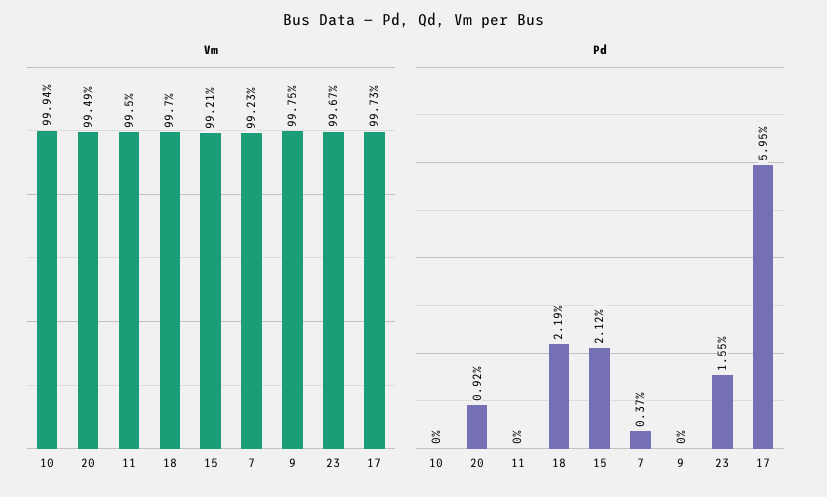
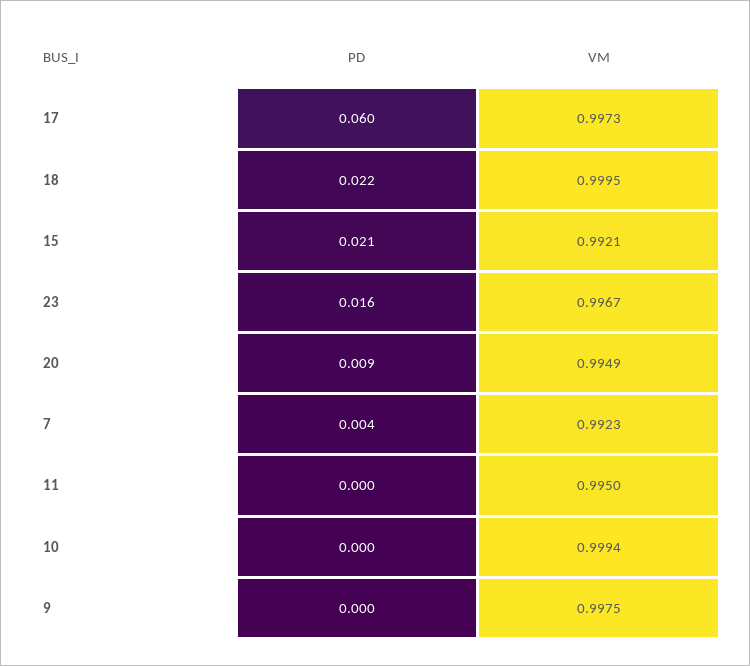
Vm, 18: 0.997 -> 0.9995

